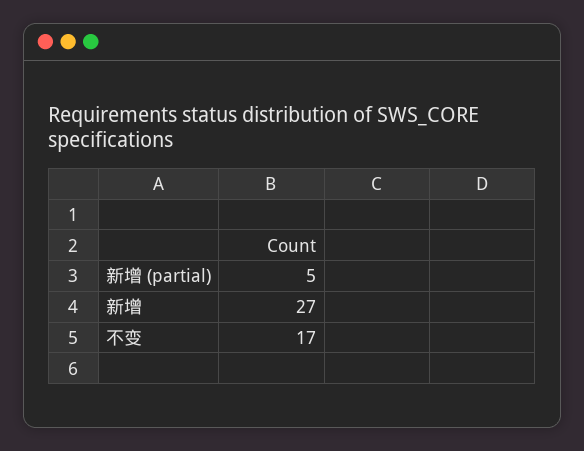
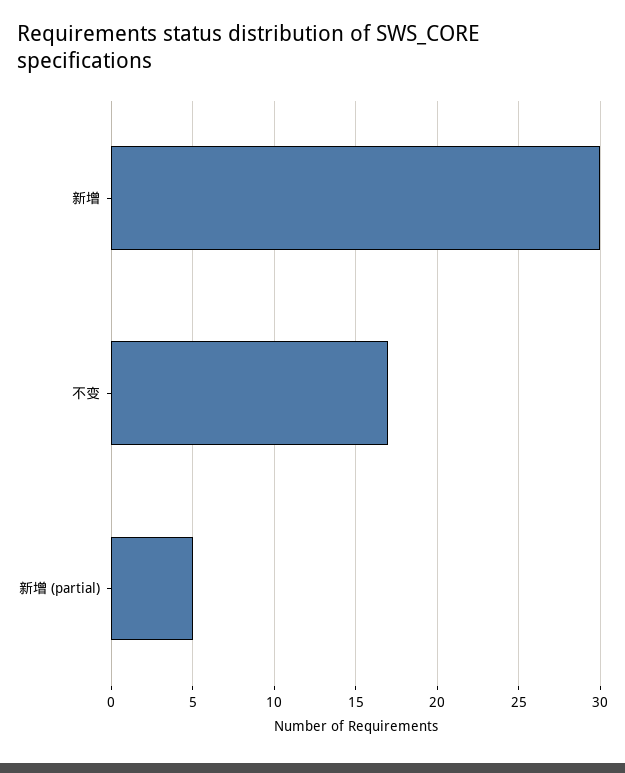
新增: 27 -> 30

